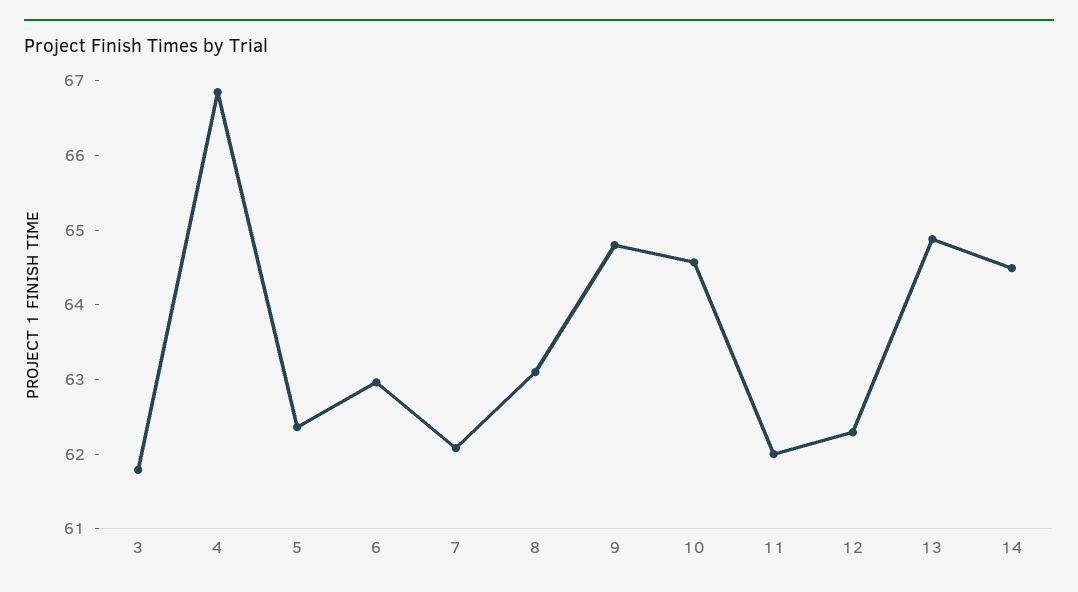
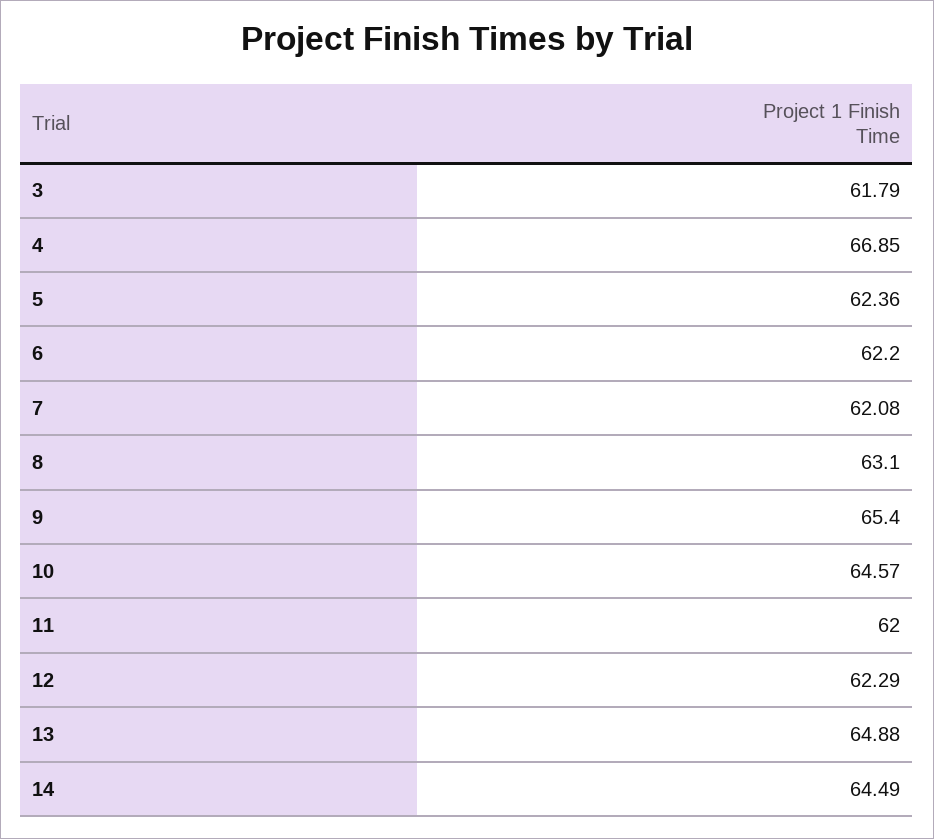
6: 63 -> 62.2
9: 64.8 -> 65.4

